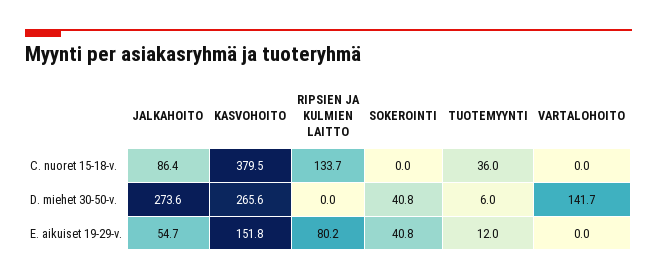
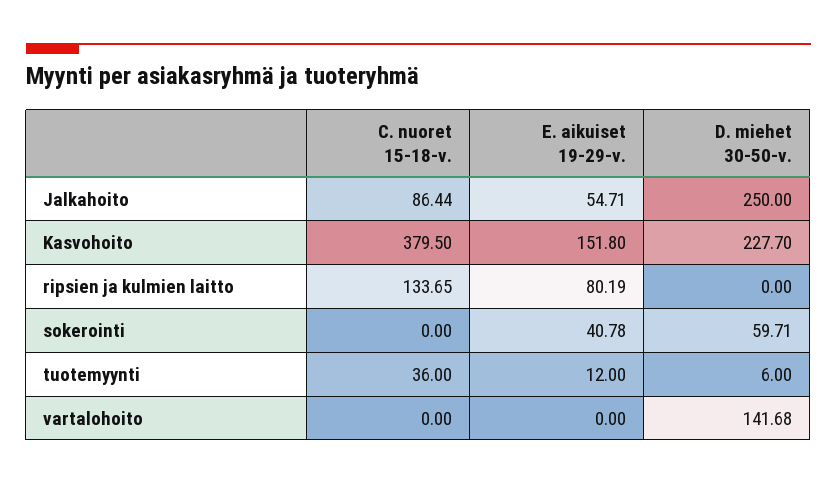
JALKAHOITO, D. miehet 30-50-v.: 273.6 -> 250
KASVOHOITO, D. miehet 30-50-v.: 265.6 -> 227.7
SOKEROINTI, D. miehet 30-50-v.: 40.8 -> 59.71

